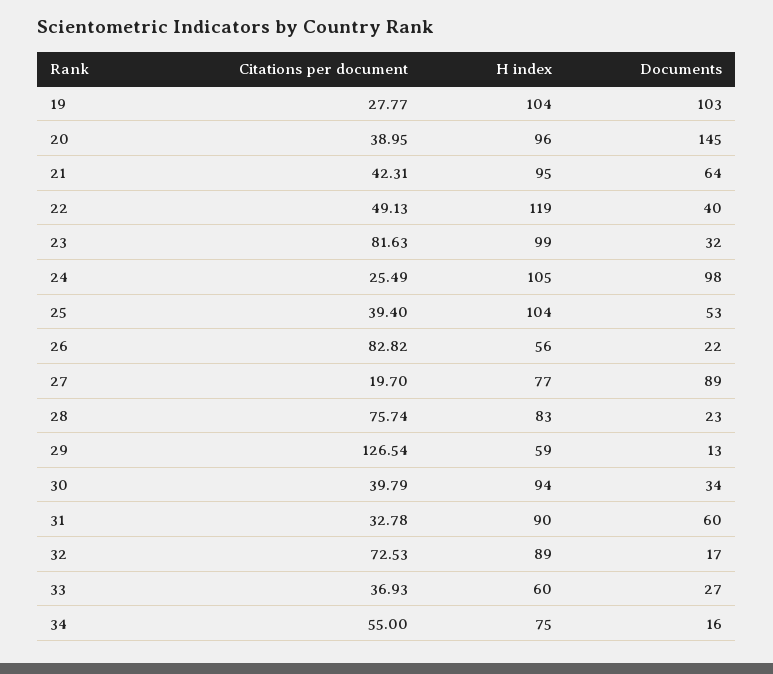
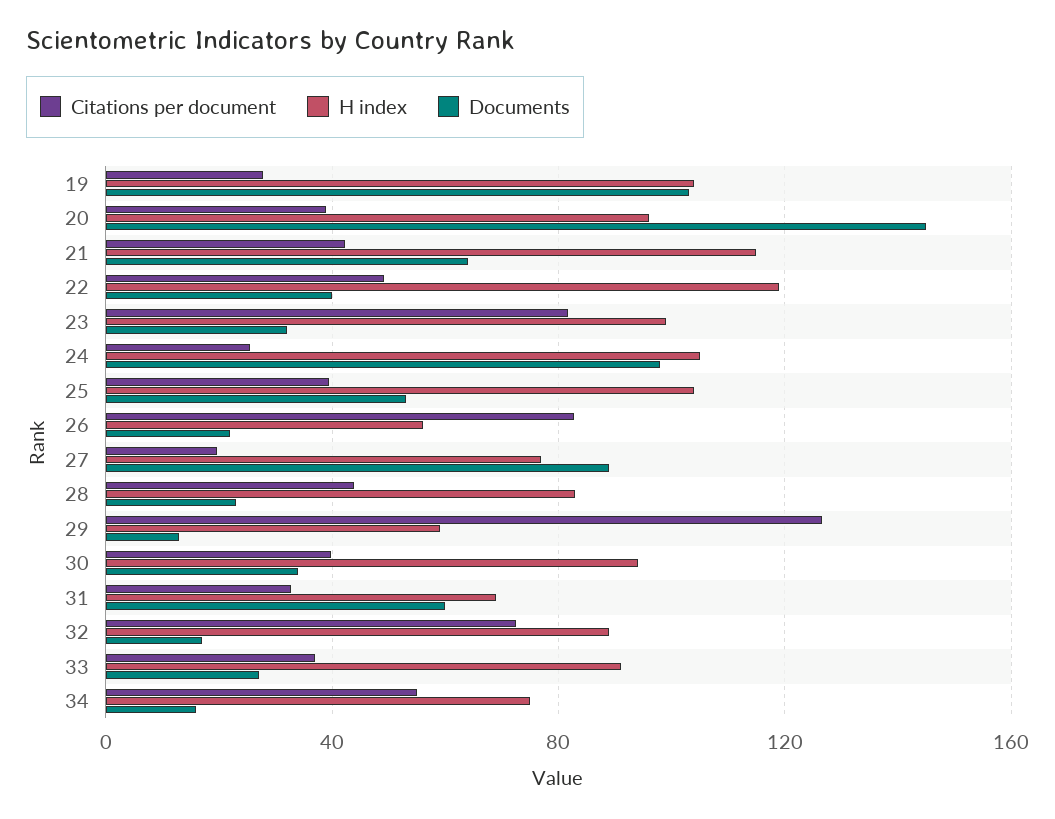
H index, 21: 95 -> 115
Citations per document, 28: 75.74 -> 45
H index, 31: 90 -> 70
H index, 33: 60 -> 90

